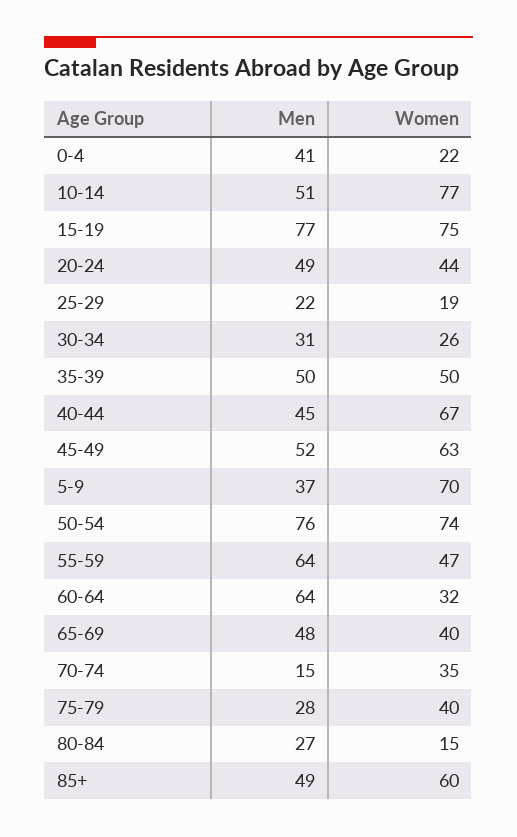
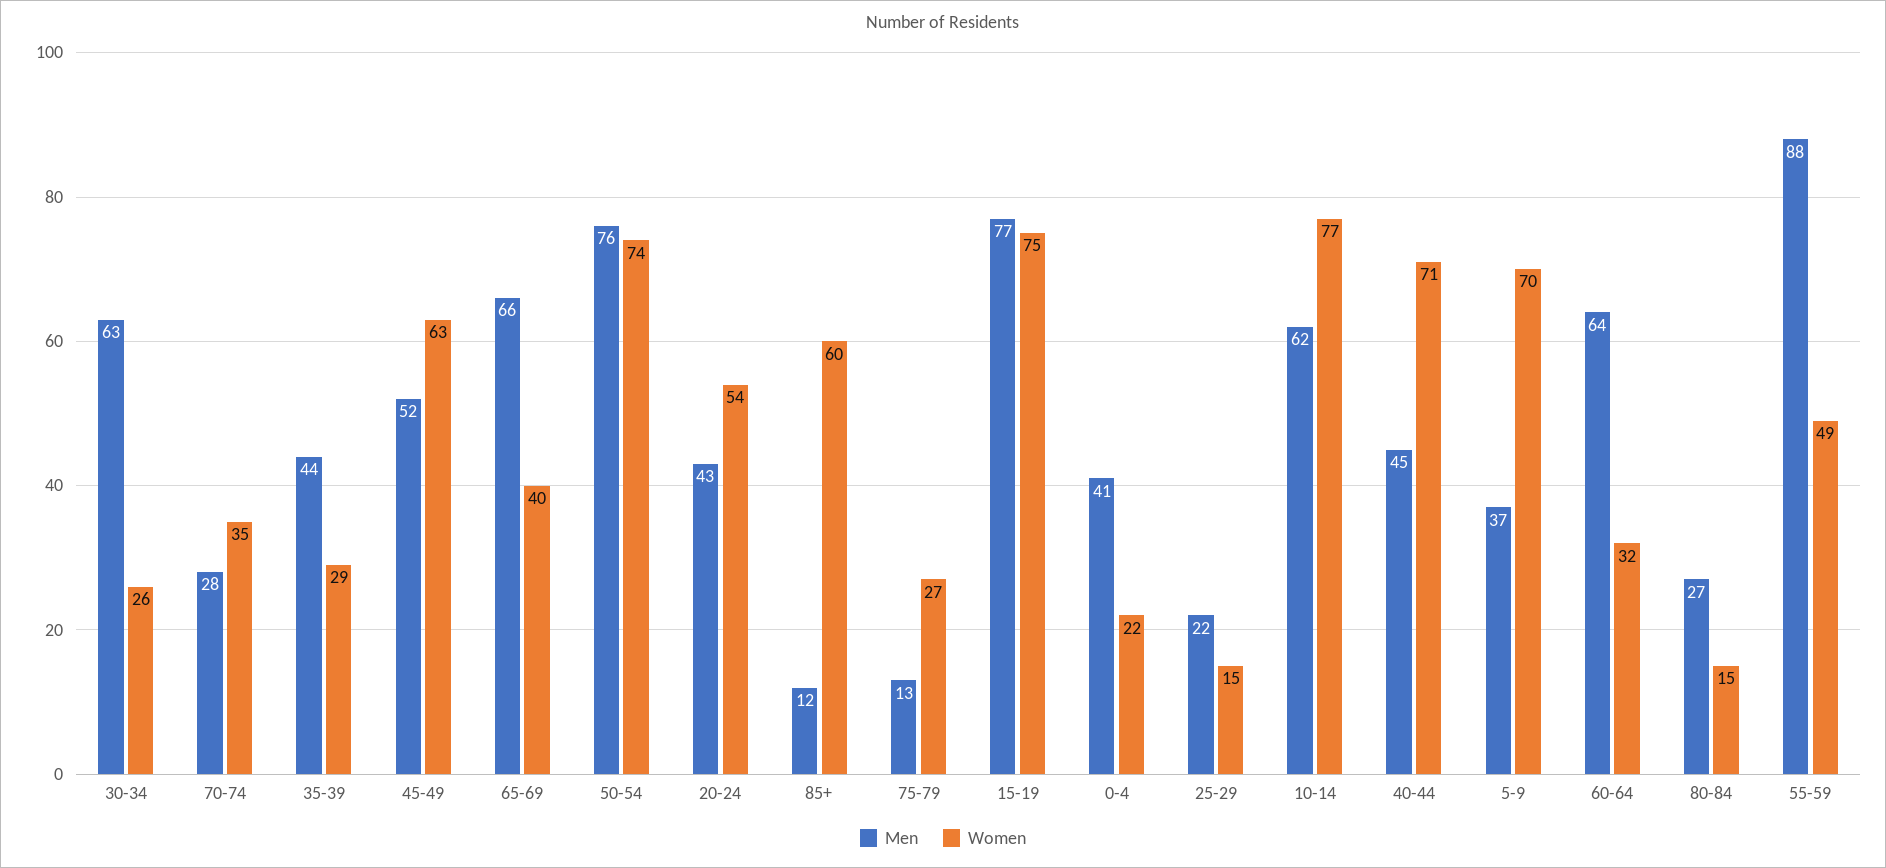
Men, 10-14: 51 -> 62
Men, 20-24: 49 -> 43
Women, 20-24: 44 -> 54
Women, 25-29: 19 -> 15
Men, 30-34: 31 -> 63
Men, 35-39: 50 -> 44
Women, 35-39: 50 -> 29
Women, 40-44: 67 -> 71
Men, 55-59: 64 -> 88
Women, 55-59: 47 -> 49
Men, 65-69: 48 -> 66
Men, 70-74: 15 -> 28
Men, 75-79: 28 -> 13
Women, 75-79: 40 -> 27
Men, 85+: 49 -> 12

